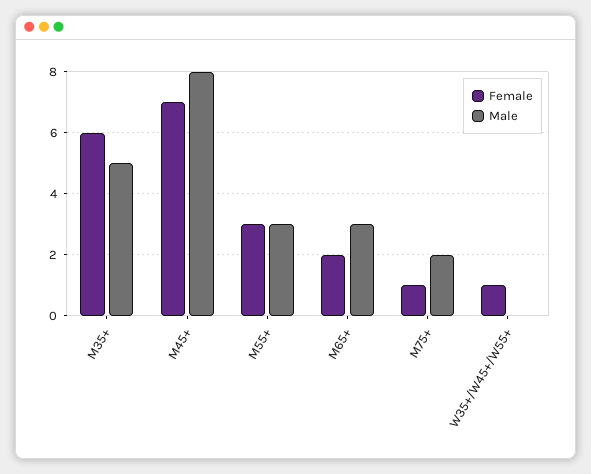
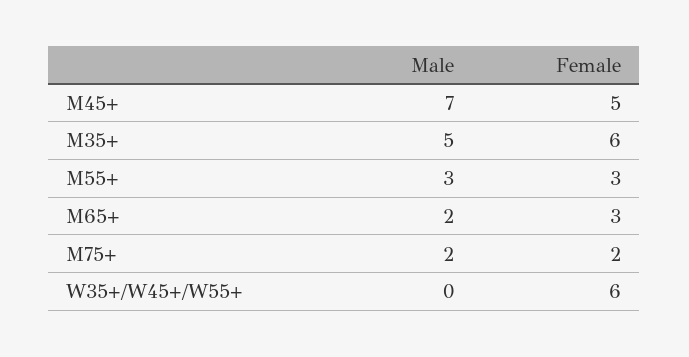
Female, M45+: 7 -> 5
Male, M45+: 8 -> 7
Female, M65+: 2 -> 3
Male, M65+: 3 -> 2
Female, M75+: 1 -> 2
Female, W35+/W45+/W55+: 1 -> 6

